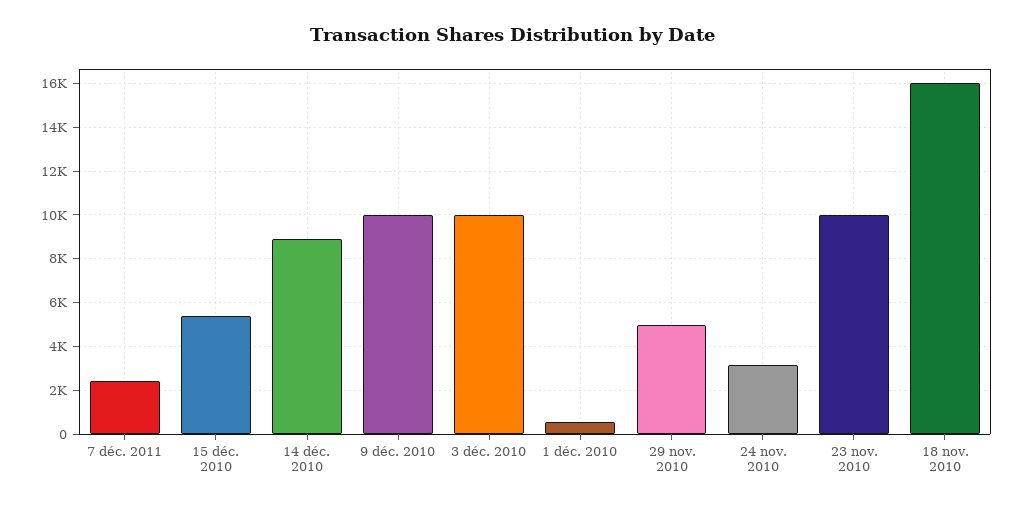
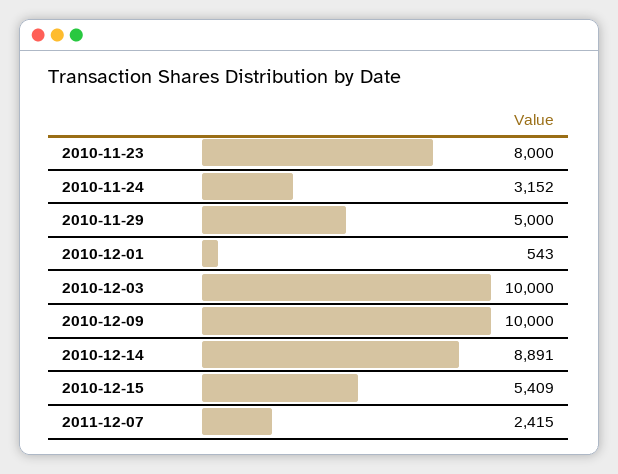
23 nov. 2010: 10000 -> 8000
18 nov. 2010: 16000 -> none

